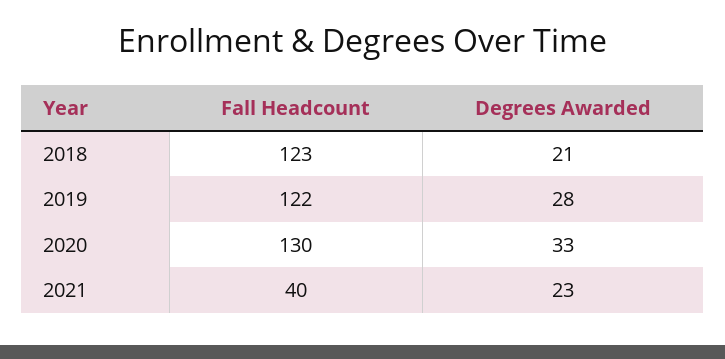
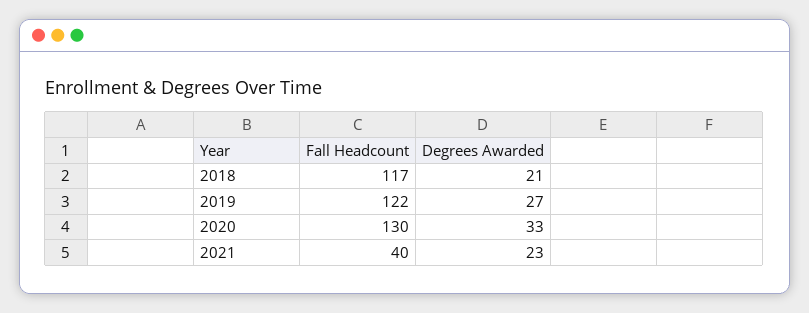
Fall Headcount, 2018: 123 -> 117
Degrees Awarded, 2019: 28 -> 27

